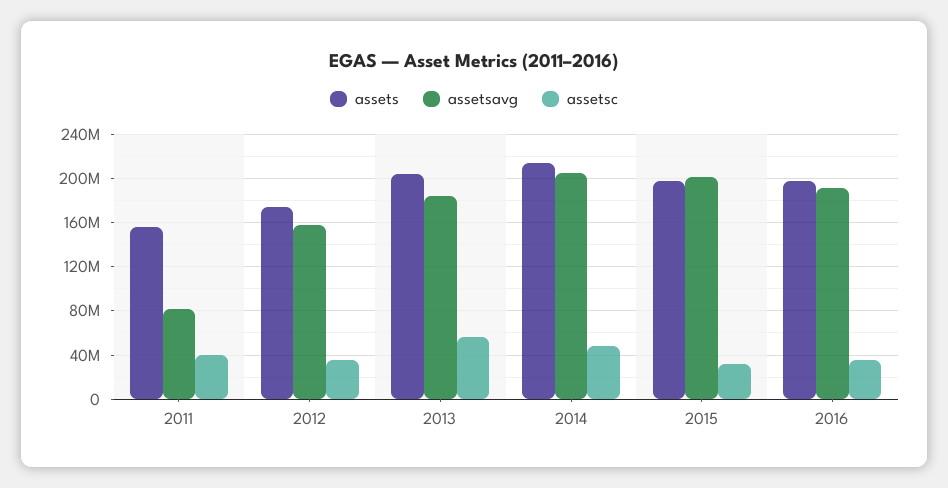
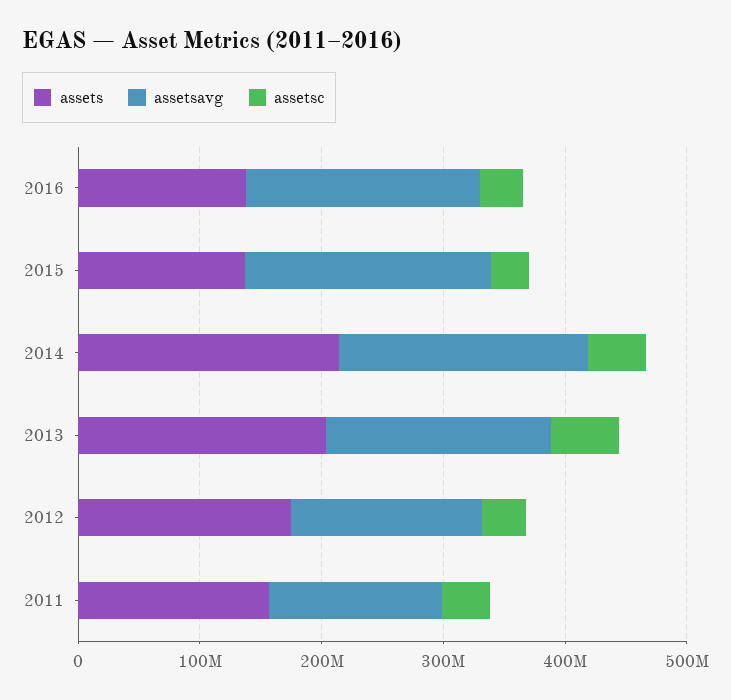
assetsavg, 2011: 80000000 -> 140000000
assets, 2015: 200000000 -> 140000000
assets, 2016: 200000000 -> 140000000

